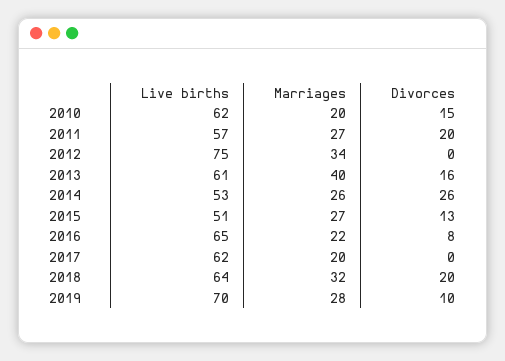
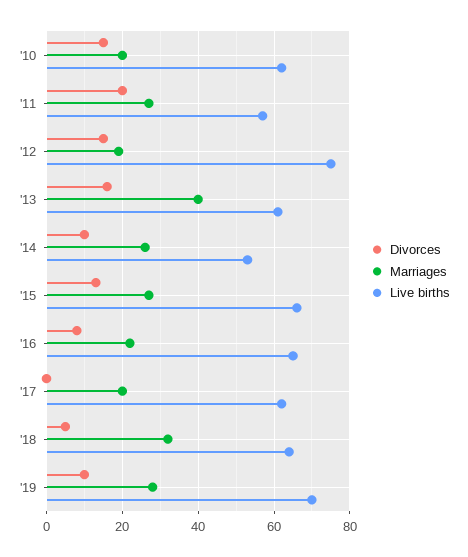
Marriages, 2012: 34 -> 20
Divorces, 2012: 0 -> 15
Divorces, 2014: 26 -> 10
Live births, 2015: 51 -> 65
Divorces, 2018: 20 -> 5

